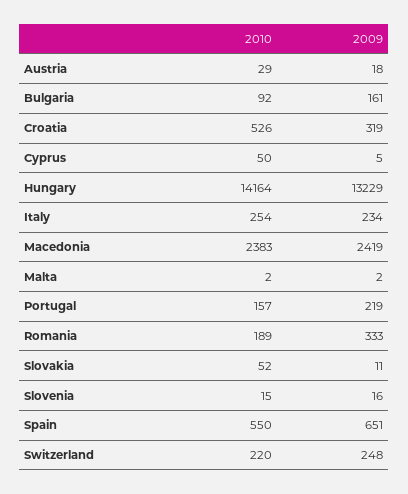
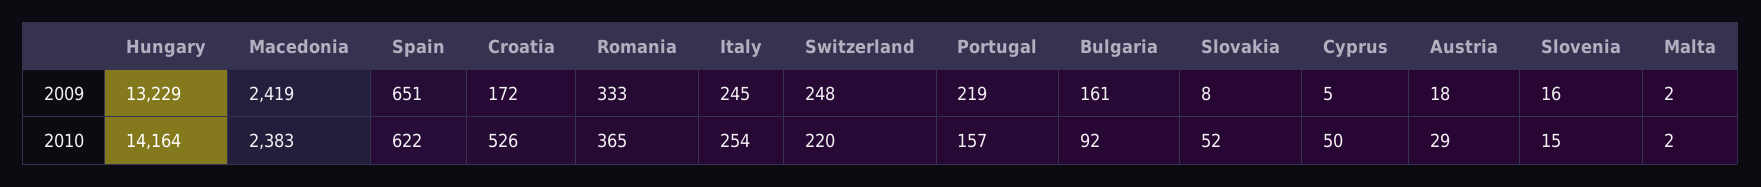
2009, Croatia: 319 -> 172
2009, Italy: 234 -> 245
2010, Romania: 189 -> 365
2009, Slovakia: 11 -> 8
2010, Spain: 550 -> 622

